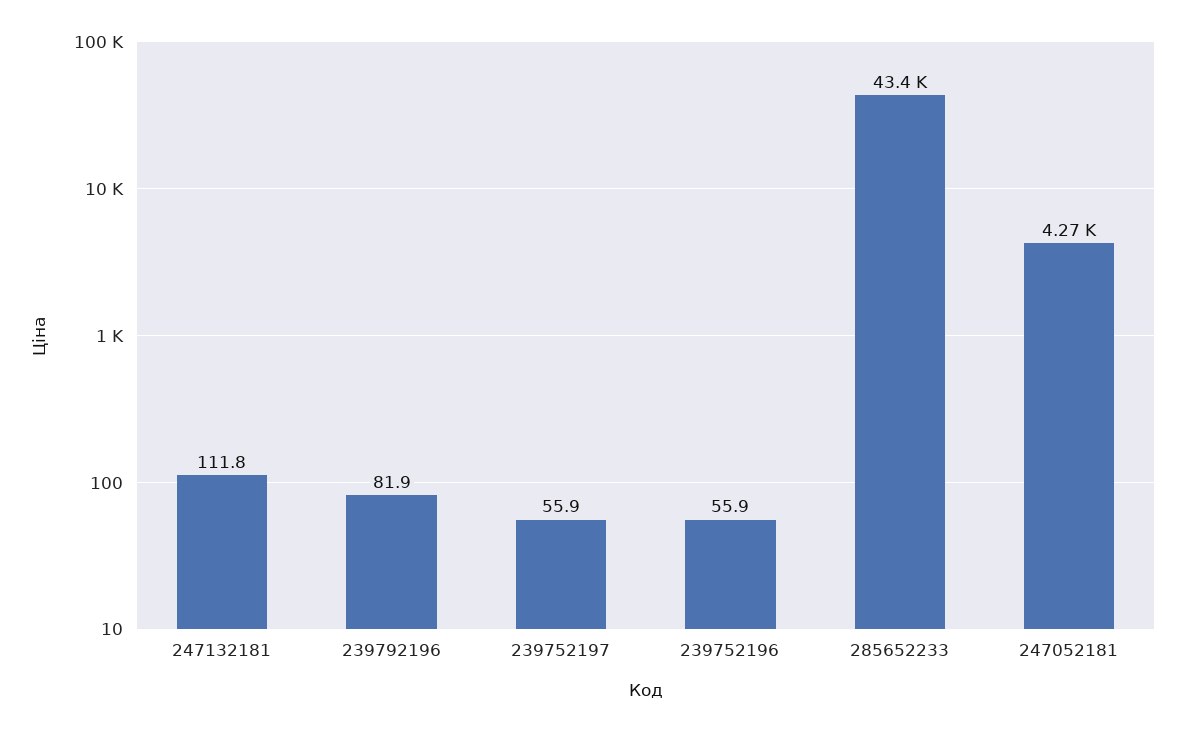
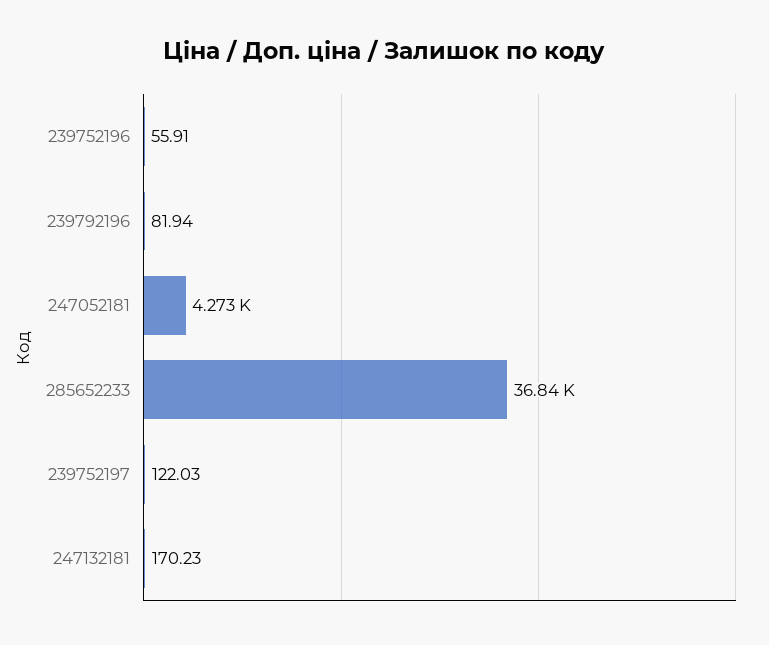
247132181: 111.8 -> 170.23
239752197: 55.9 -> 122.03
285652233: 43400 -> 36840

